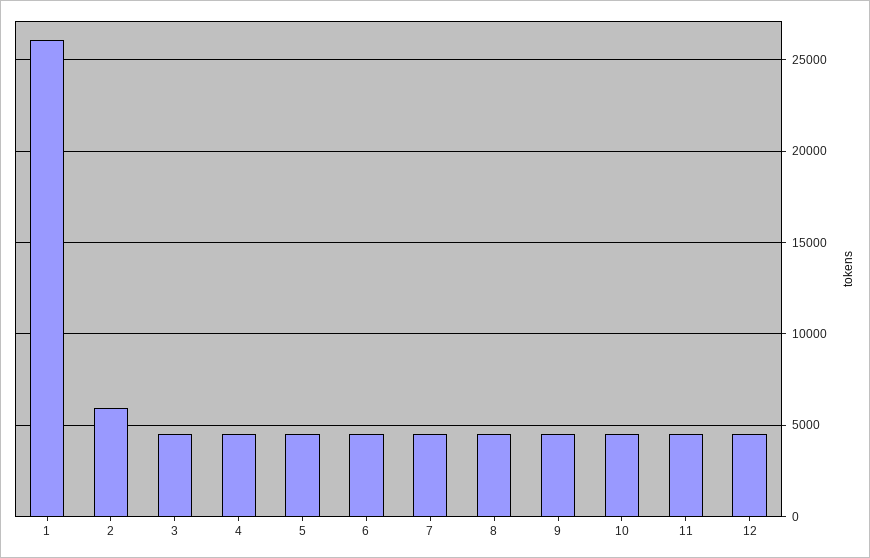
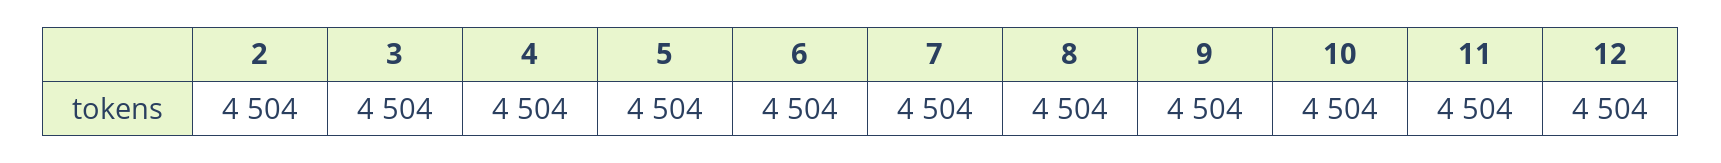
1: 26000 -> none
2: 6000 -> 4504

